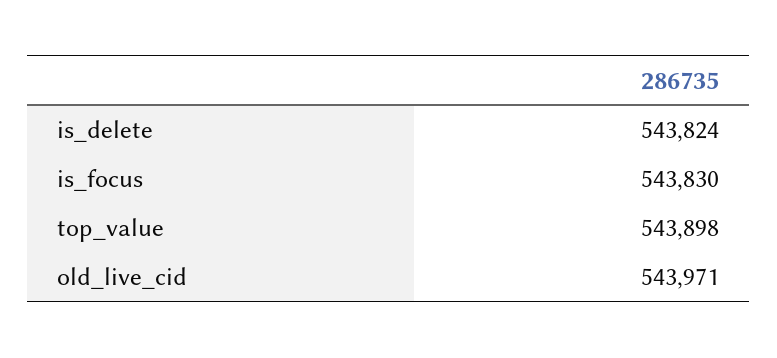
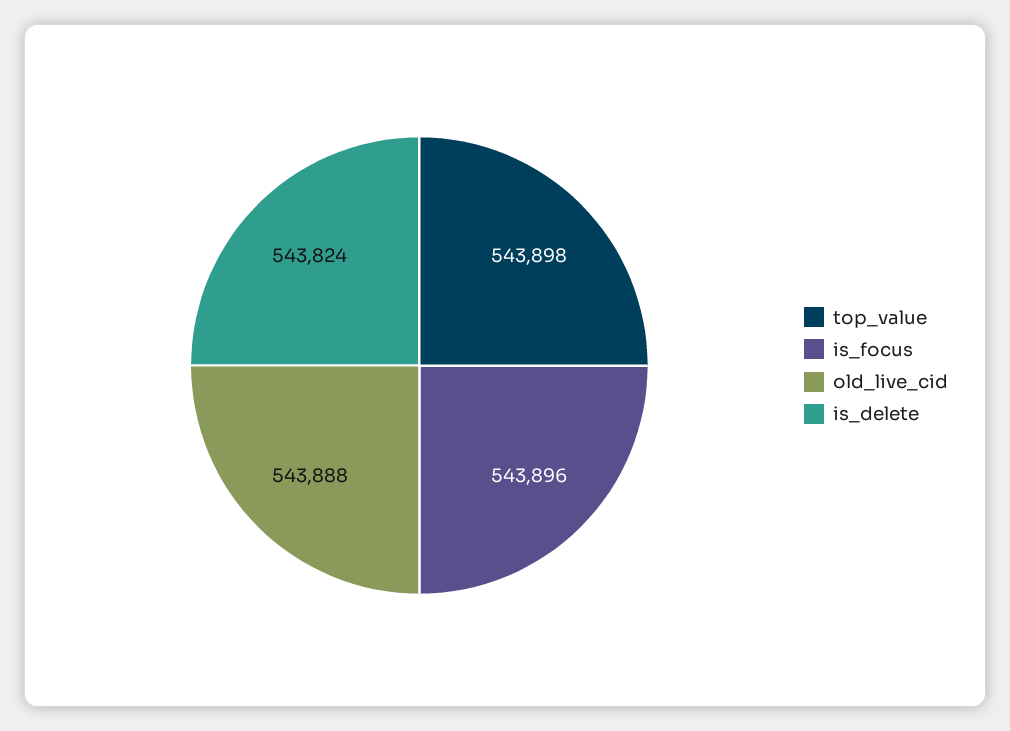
is_focus: 543830 -> 543896
old_live_cid: 543971 -> 543888

